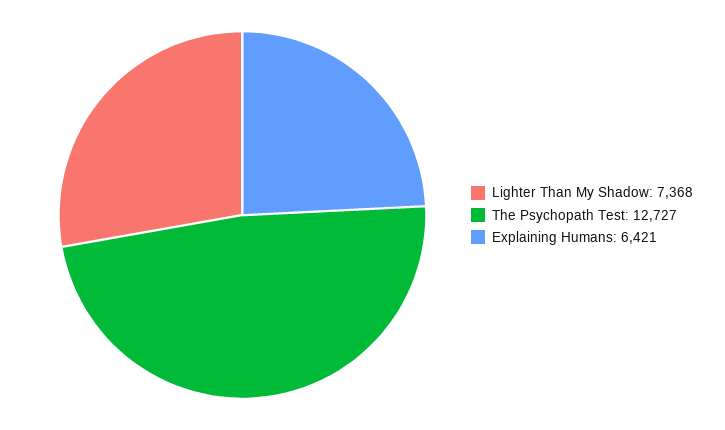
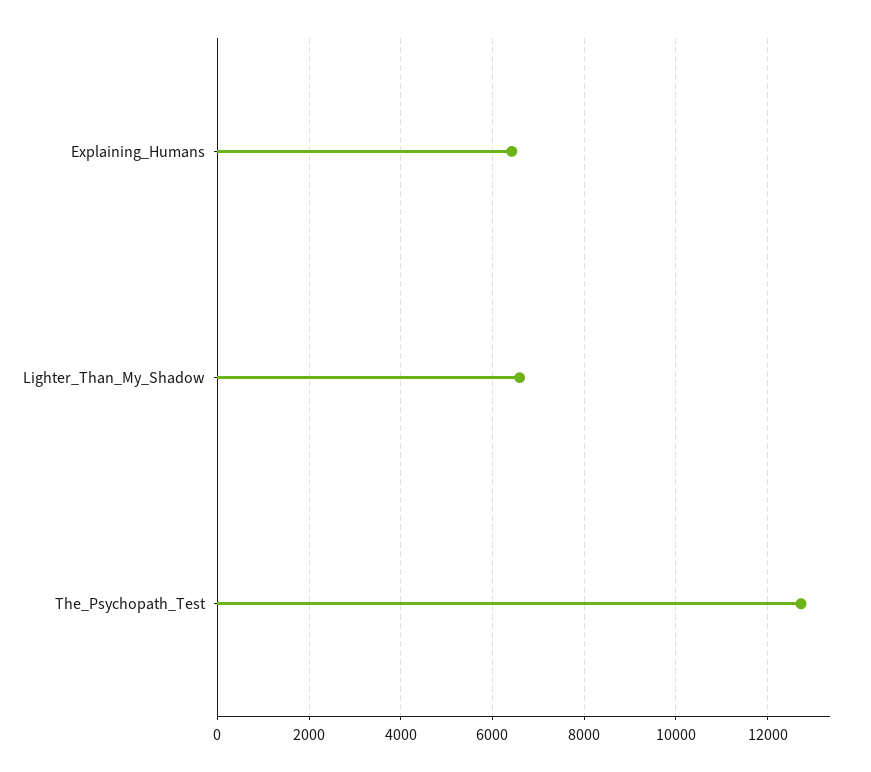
Lighter Than My Shadow: 7368 -> 6600

